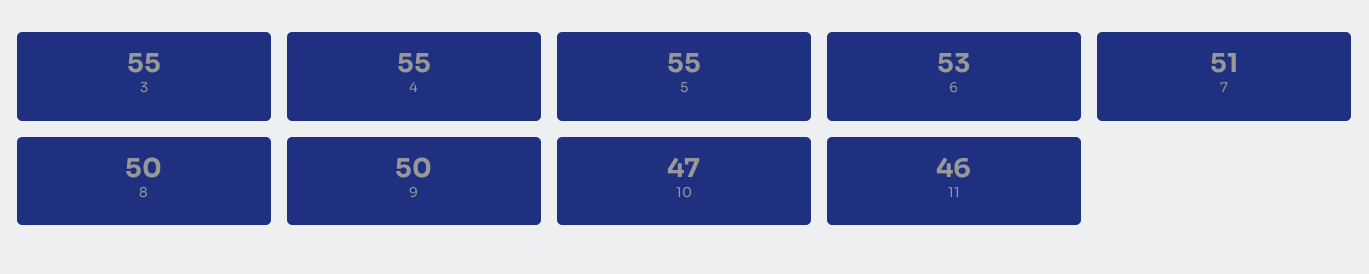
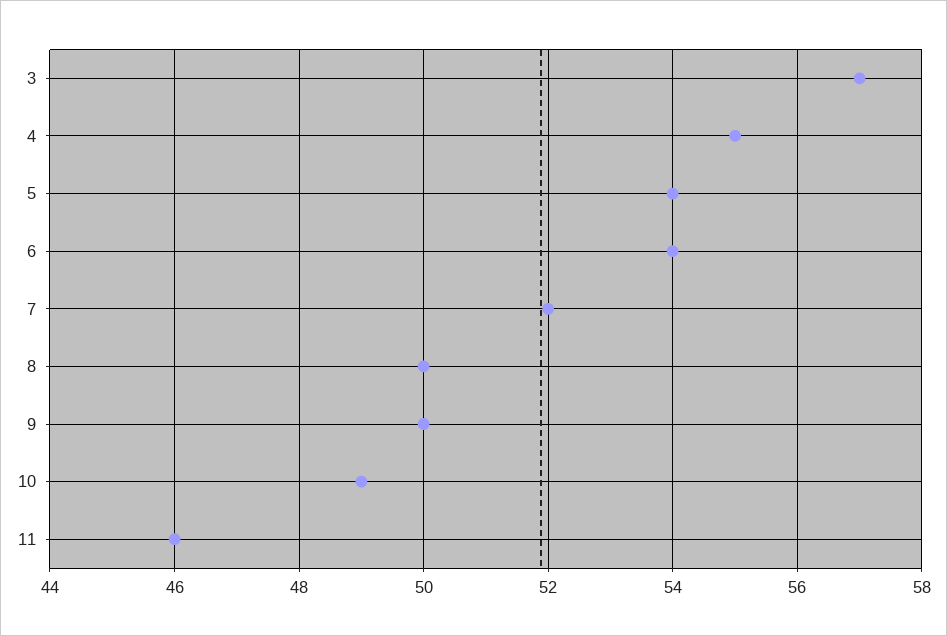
3: 55 -> 57
5: 55 -> 54
6: 53 -> 54
7: 51 -> 52
10: 47 -> 49

